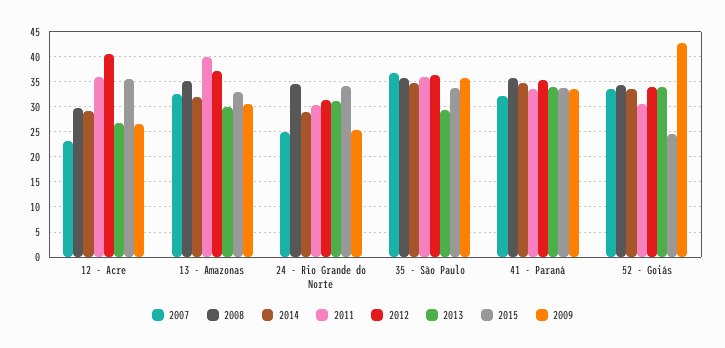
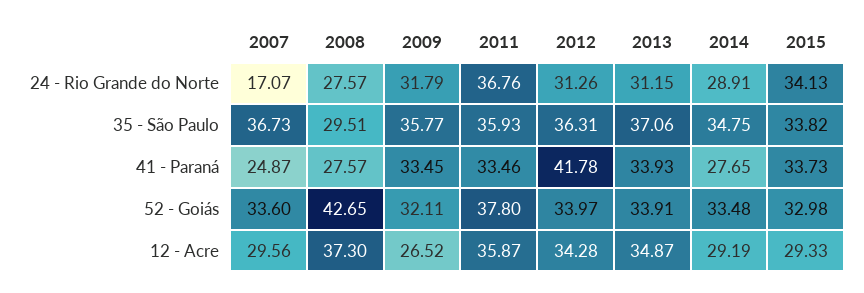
2007, 12 - Acre: 22.5 -> 29.56
2008, 12 - Acre: 30 -> 37.3
2012, 12 - Acre: 40 -> 34.28
2013, 12 - Acre: 27.5 -> 34.87
2015, 12 - Acre: 35 -> 29.33
2007, 13 - Amazonas: 32.5 -> none
2008, 13 - Amazonas: 35 -> none
2014, 13 - Amazonas: 32.5 -> none
2011, 13 - Amazonas: 40 -> none
2012, 13 - Amazonas: 37.5 -> none
2013, 13 - Amazonas: 30 -> none
2015, 13 - Amazonas: 32.5 -> none
2009, 13 - Amazonas: 30 -> none
2007, 24 - Rio Grande do Norte: 25 -> 17.07
2008, 24 - Rio Grande do Norte: 35 -> 27.57
2011, 24 - Rio Grande do Norte: 30 -> 36.76
2009, 24 - Rio Grande do Norte: 25 -> 31.79
2008, 35 - São Paulo: 35 -> 29.51
2013, 35 - São Paulo: 30 -> 37.06
2007, 41 - Paraná: 32.5 -> 24.87
2008, 41 - Paraná: 35 -> 27.57
2014, 41 - Paraná: 35 -> 27.65
2012, 41 - Paraná: 35 -> 41.78
2008, 52 - Goiás: 35 -> 42.65
2011, 52 - Goiás: 30 -> 37.8
2015, 52 - Goiás: 25 -> 32.98
2009, 52 - Goiás: 42.5 -> 32.11

